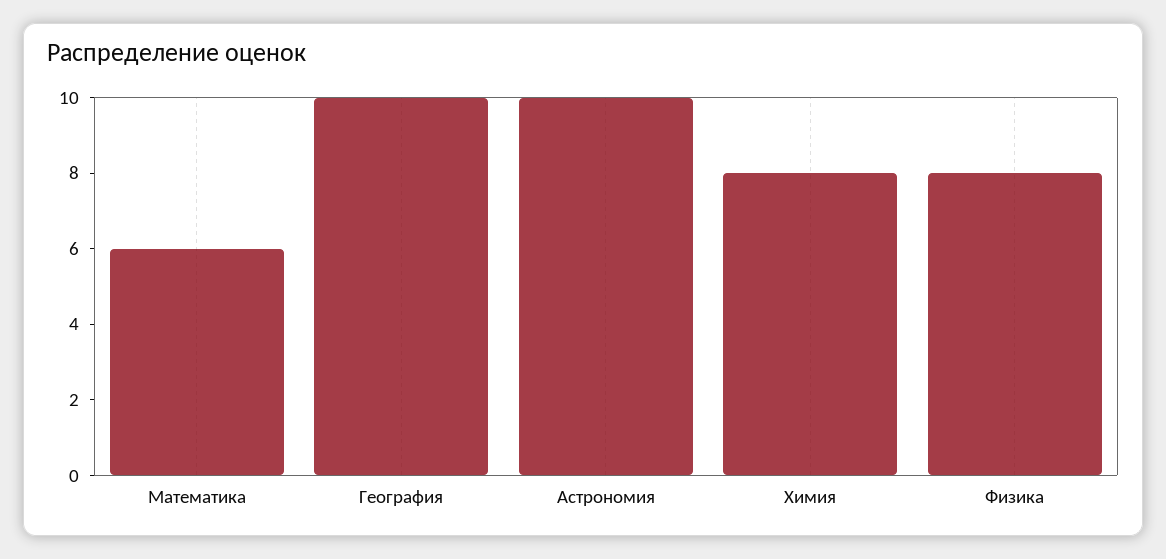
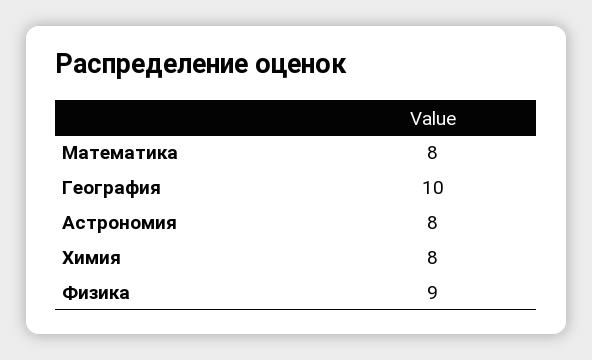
Математика: 6 -> 8
Астрономия: 10 -> 8
Физика: 8 -> 9

